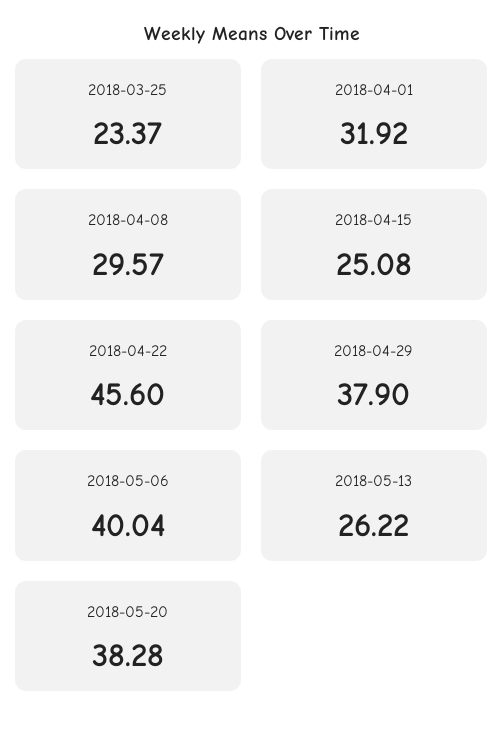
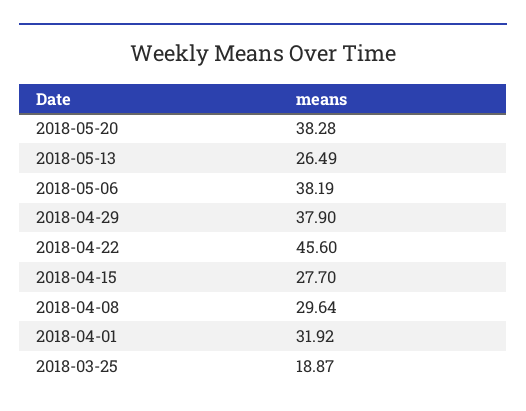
2018-03-25: 23.37 -> 18.87
2018-04-08: 29.57 -> 29.64
2018-04-15: 25.08 -> 27.7
2018-05-06: 40.04 -> 38.19
2018-05-13: 26.22 -> 26.49

